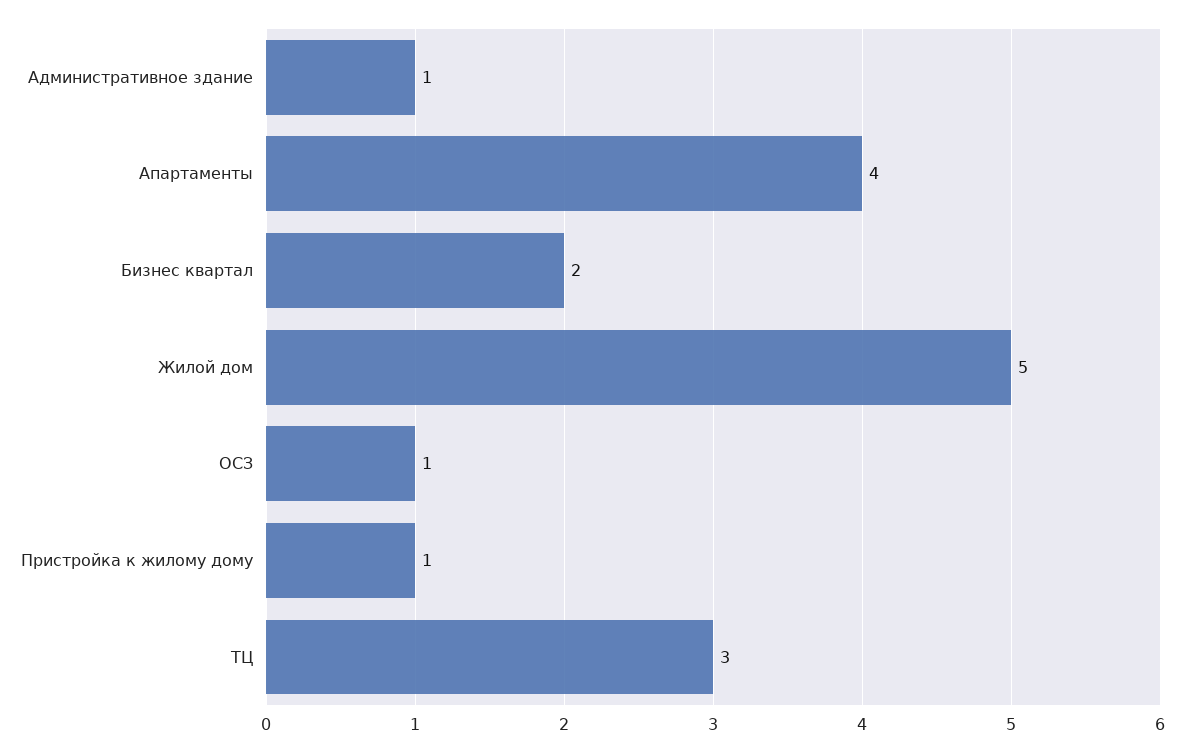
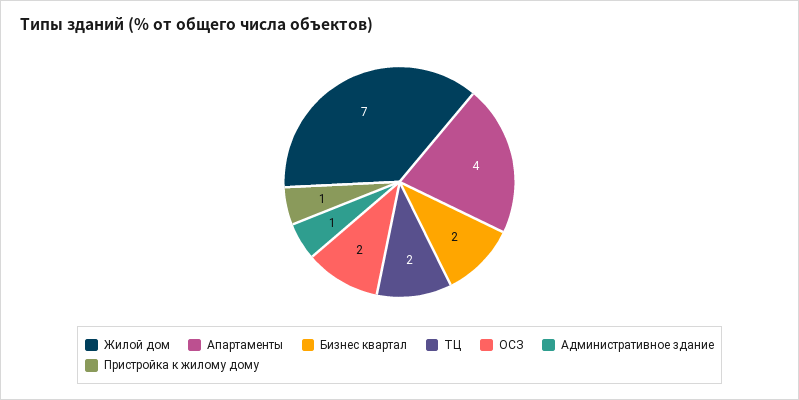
Жилой дом: 5 -> 7
ОСЗ: 1 -> 2
ТЦ: 3 -> 2

